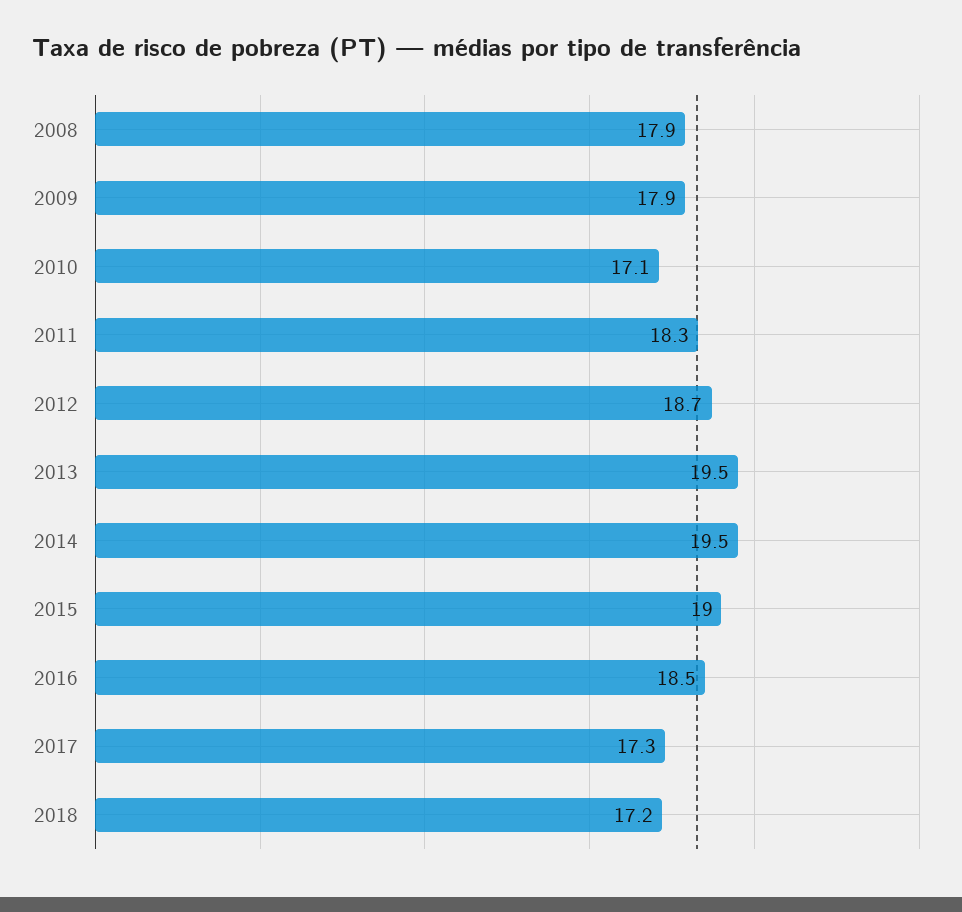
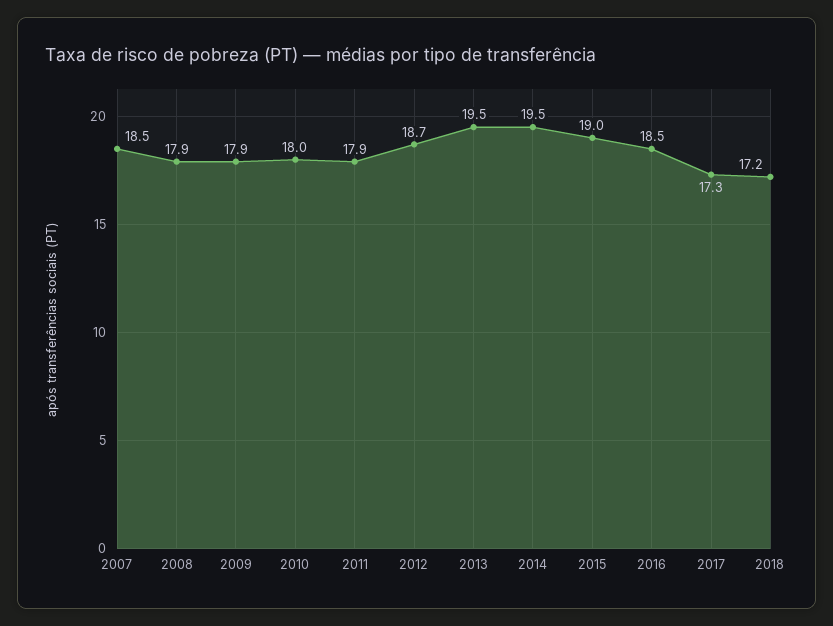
2010: 17.1 -> 18
2011: 18.3 -> 17.9
2007: none -> 18.5

